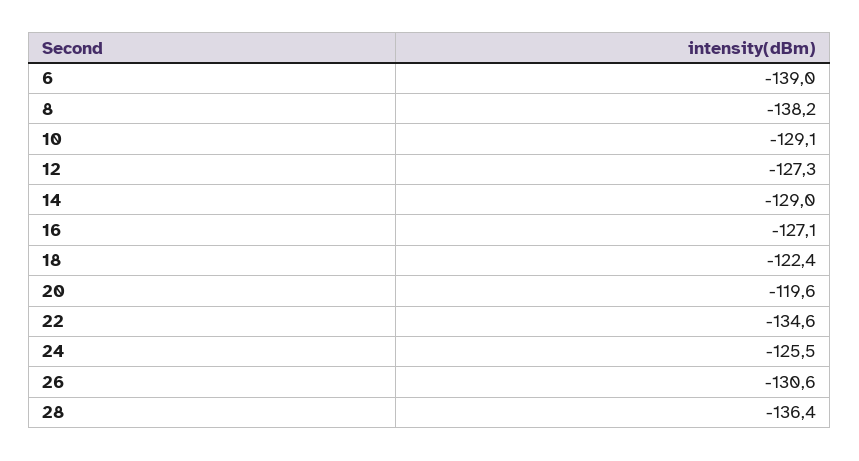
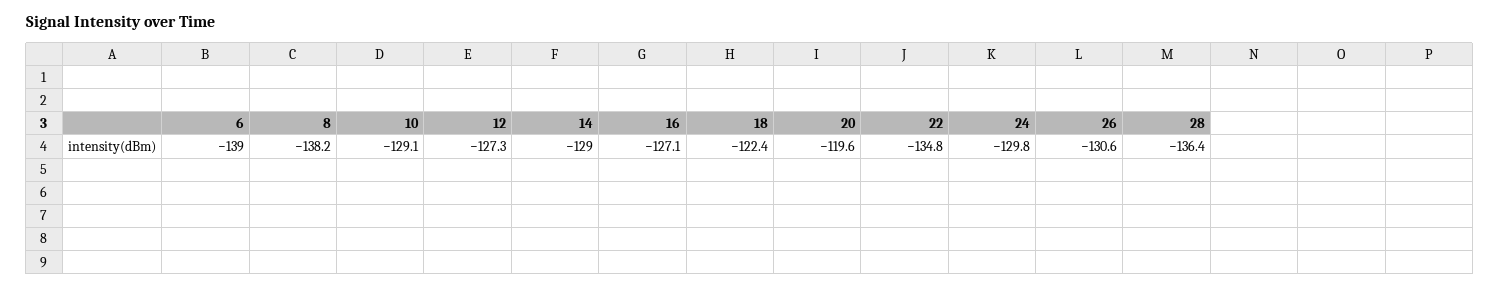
22: -134.6 -> -134.8
24: -125.5 -> -129.8

